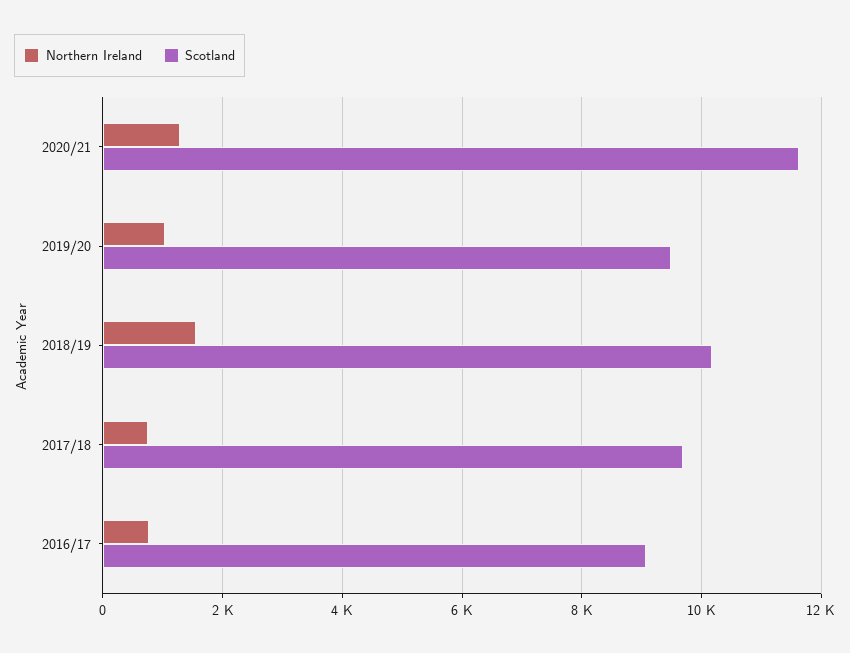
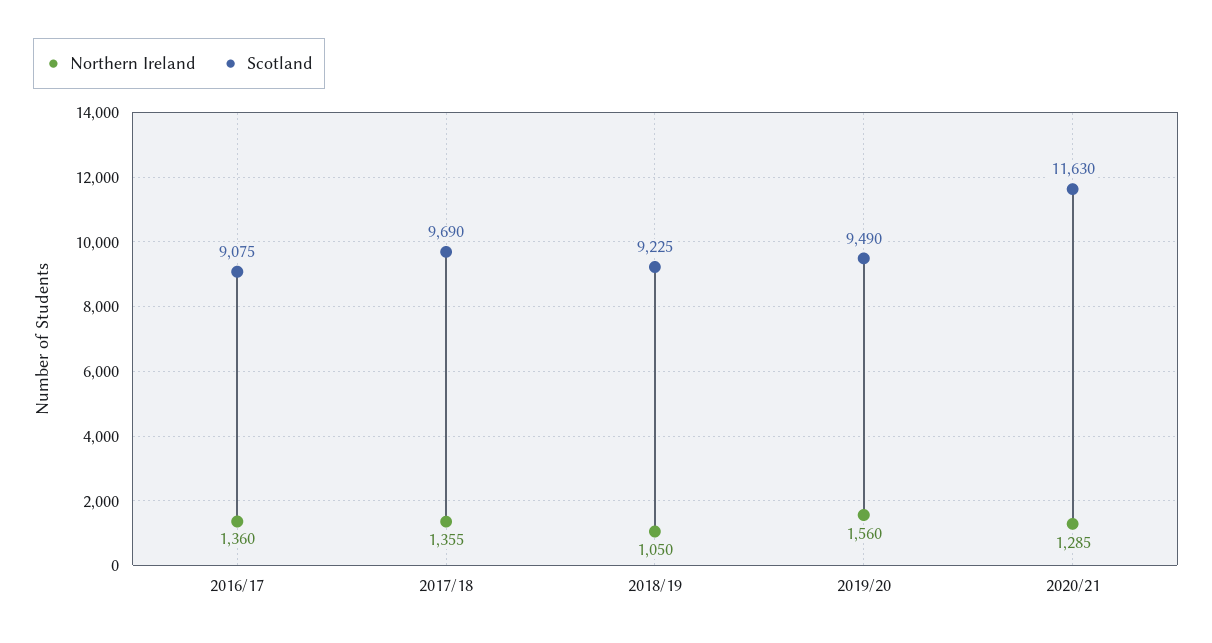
Northern Ireland, 2019/20: 1000 -> 1560
Northern Ireland, 2018/19: 1600 -> 1050
Scotland, 2018/19: 10200 -> 9225
Northern Ireland, 2017/18: 800 -> 1355
Northern Ireland, 2016/17: 800 -> 1360

